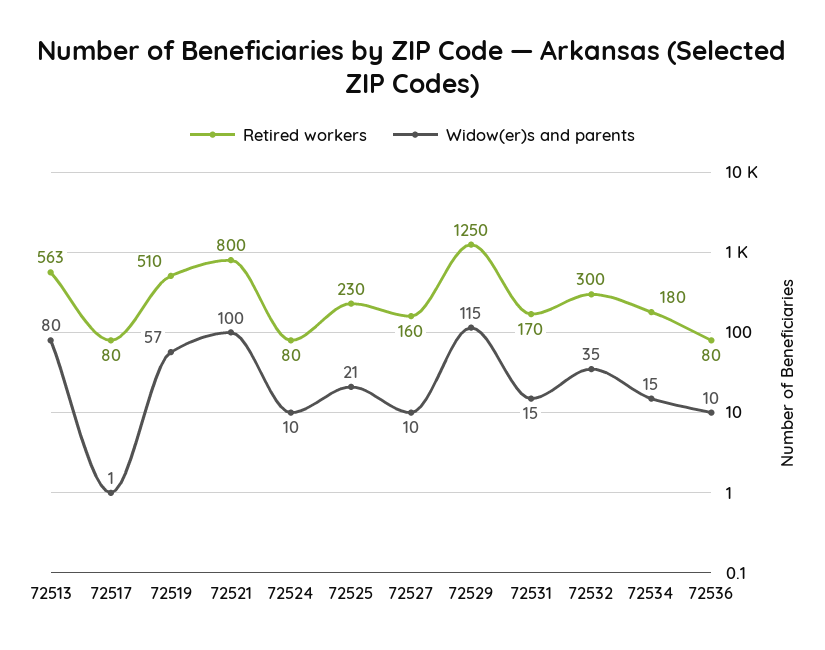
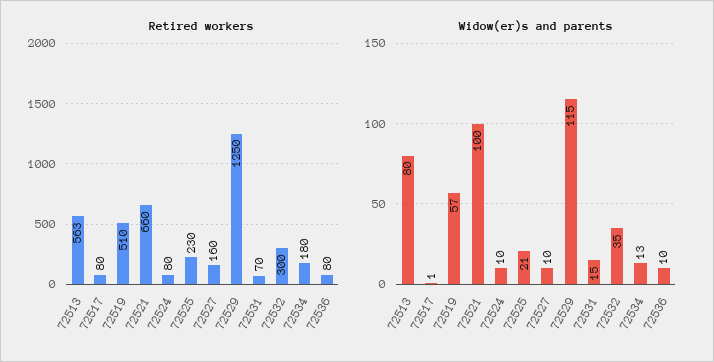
Retired workers, 72521: 800 -> 660
Retired workers, 72531: 170 -> 70
Widow(er)s and parents, 72534: 15 -> 13

